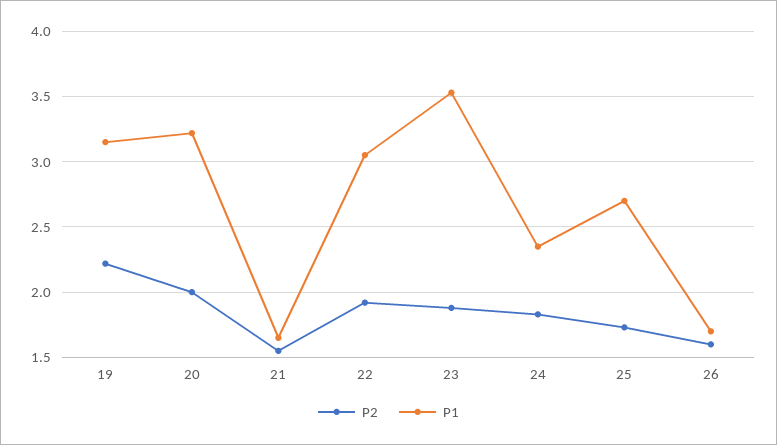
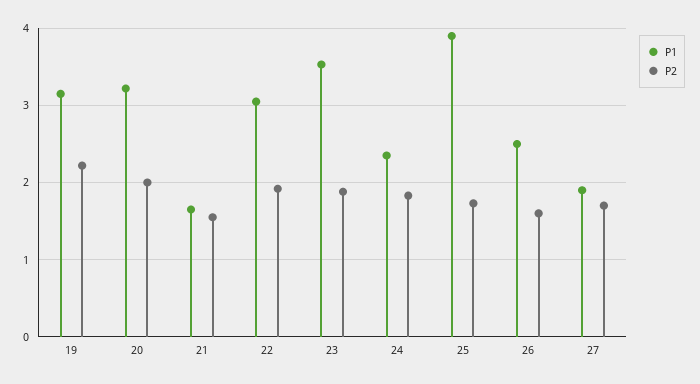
P1, 25: 2.7 -> 3.9
P1, 26: 1.7 -> 2.5
P1, 27: none -> 1.9
P2, 27: none -> 1.7

